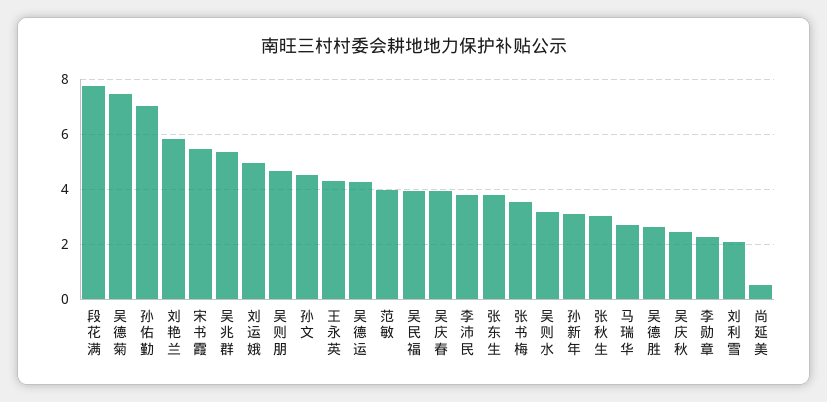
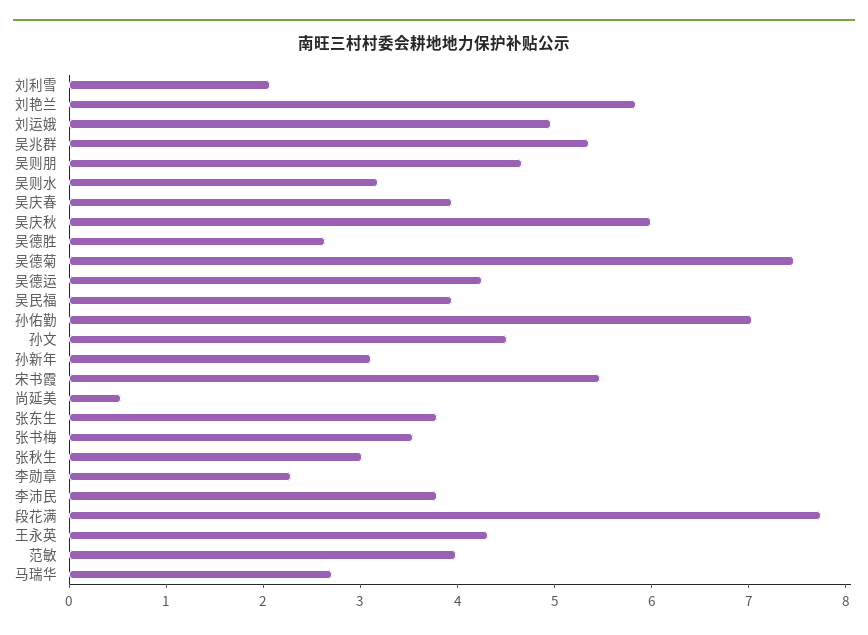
吴庆秋: 2.5 -> 6

